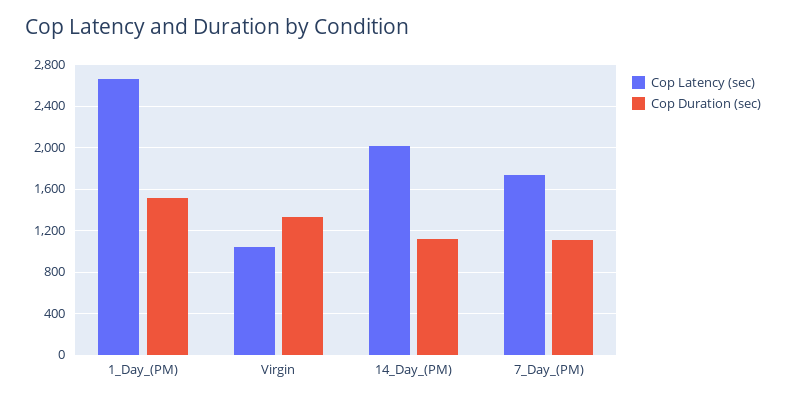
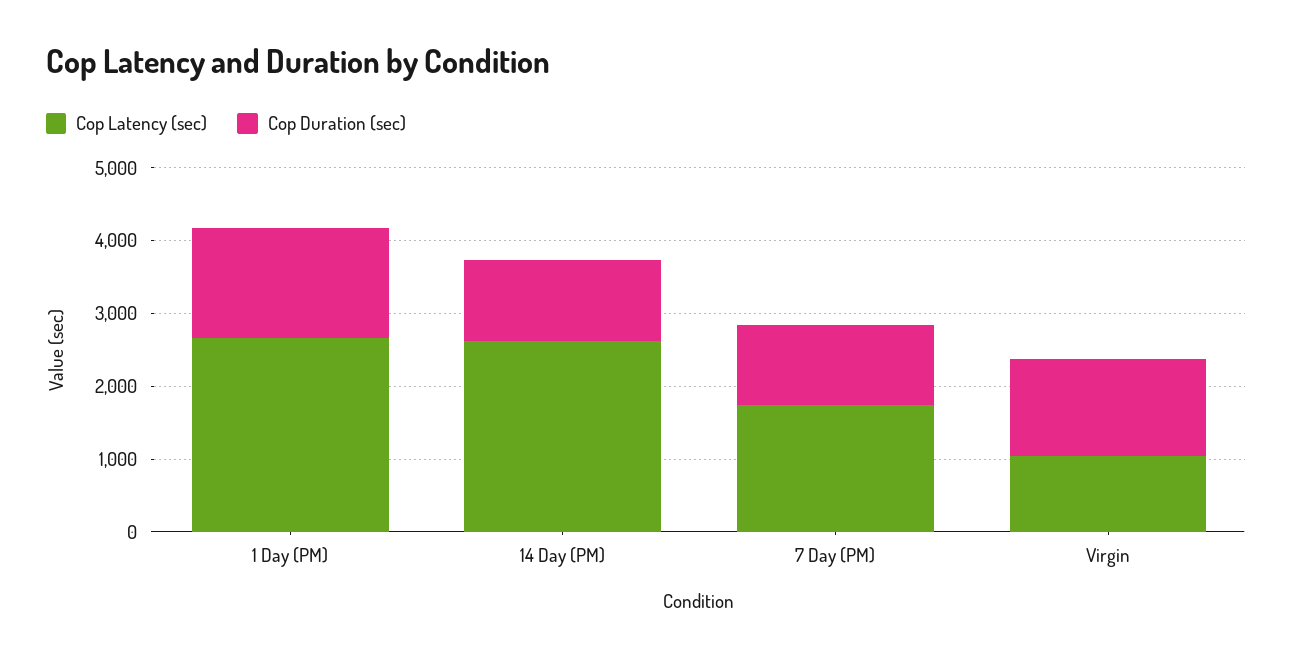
Cop Latency (sec), 14_Day_(PM): 2000 -> 2600

